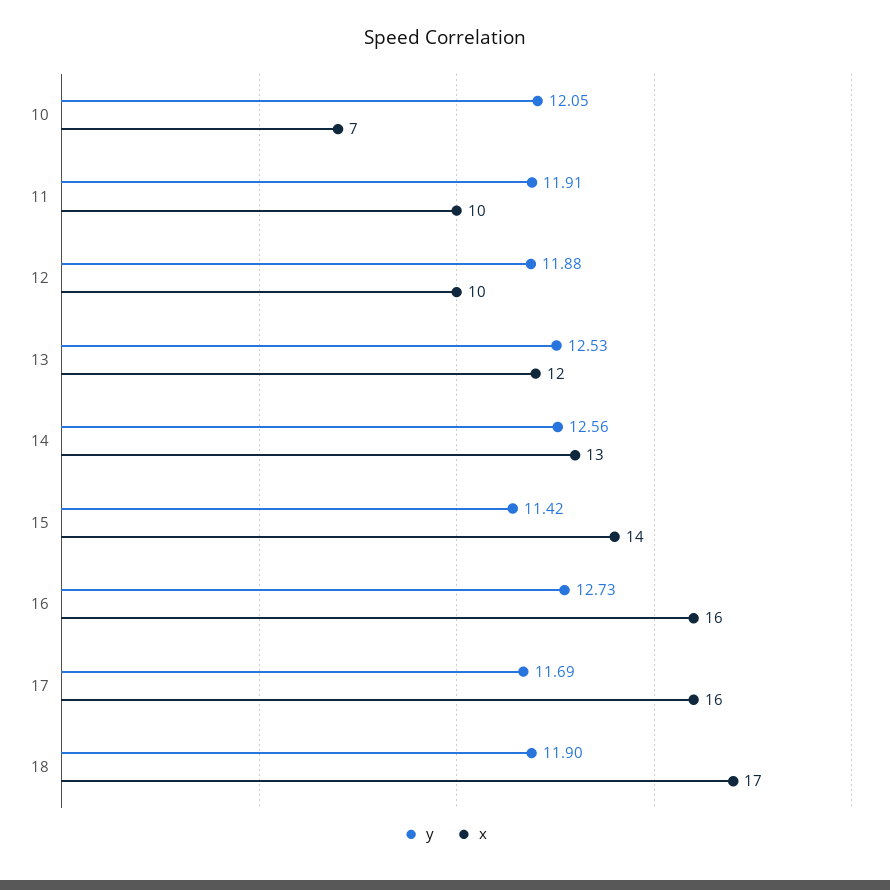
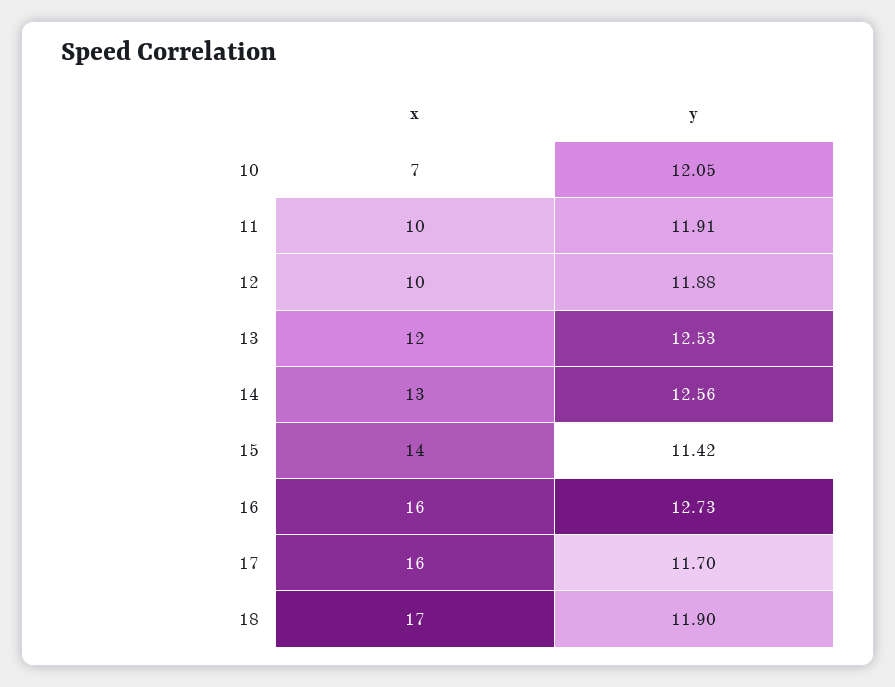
y, 17: 11.69 -> 11.7

